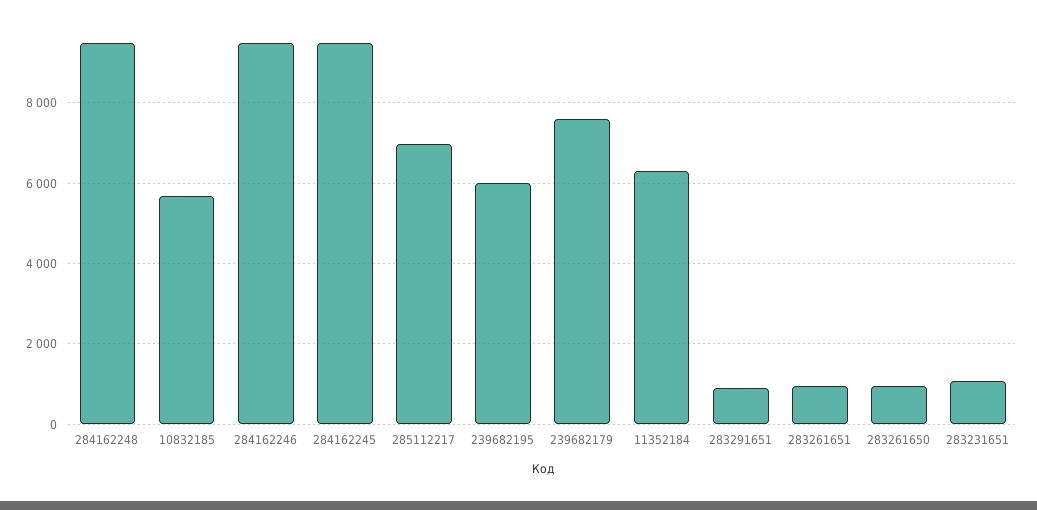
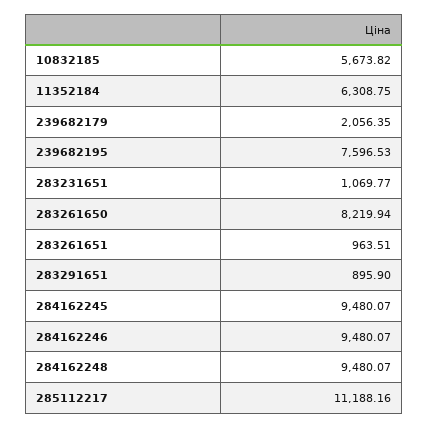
285112217: 7000 -> 11188.16
239682195: 6000 -> 7596.53
239682179: 7600 -> 2056.35
283261650: 1000 -> 8219.94

